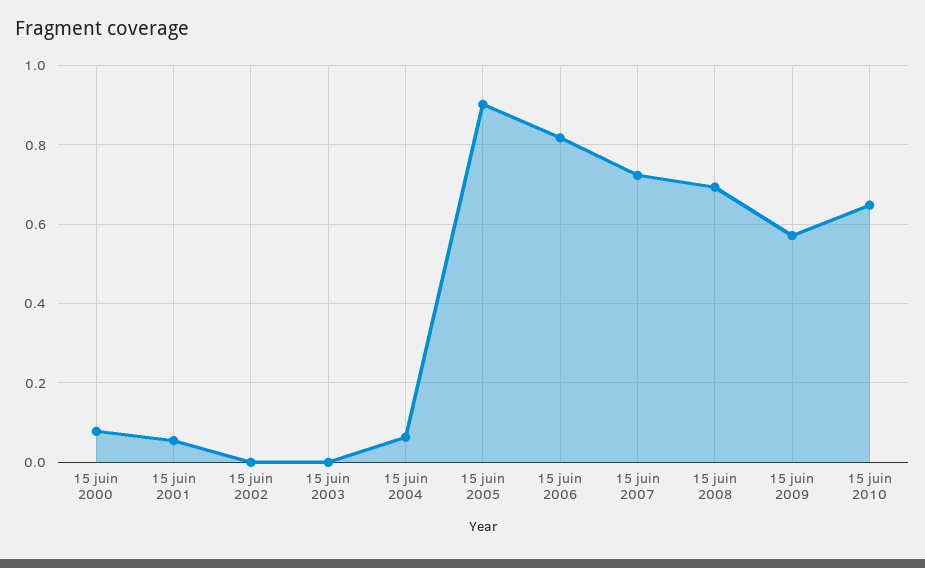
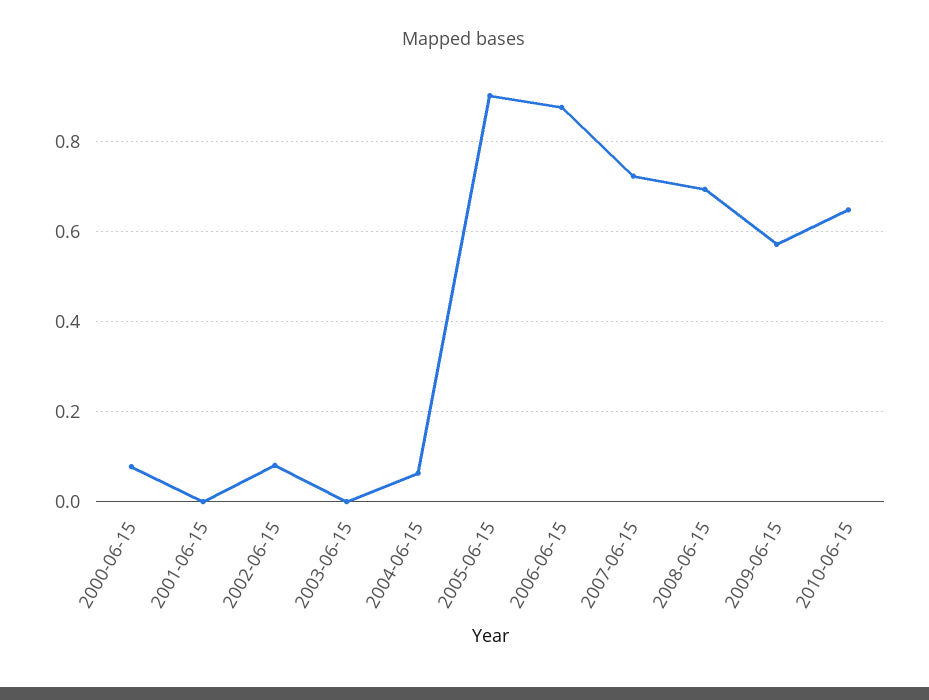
15 juin 2001: 0.06 -> 0
15 juin 2002: 0 -> 0.08
15 juin 2006: 0.82 -> 0.88

